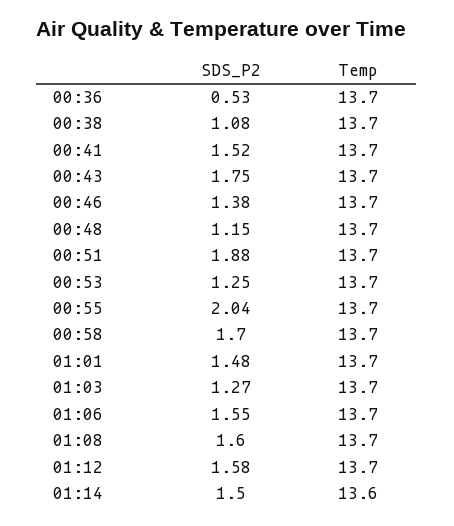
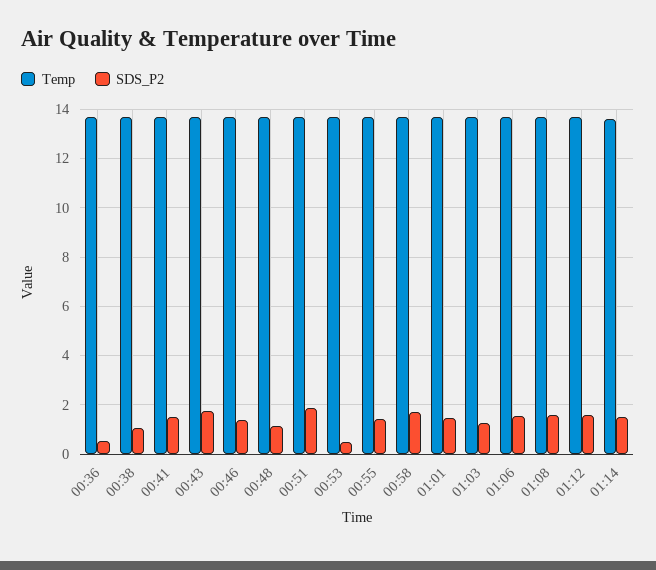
SDS_P2, 00:53: 1.25 -> 0.5
SDS_P2, 00:55: 2.04 -> 1.5

